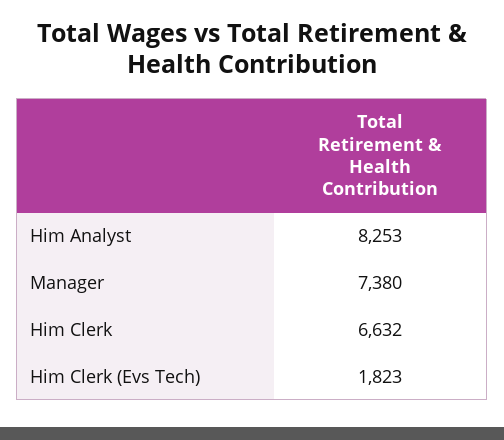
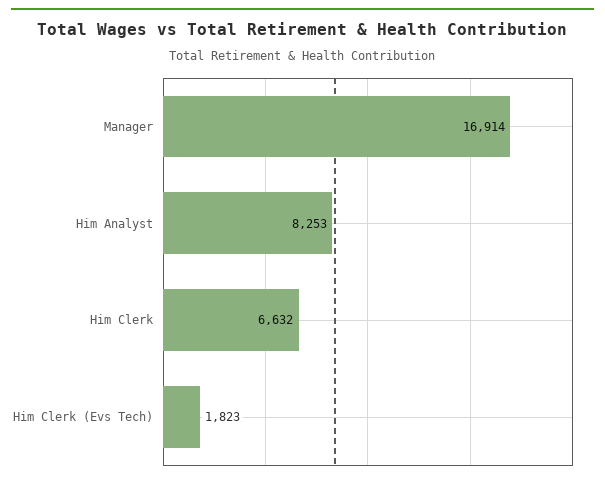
Manager: 7380 -> 16914

